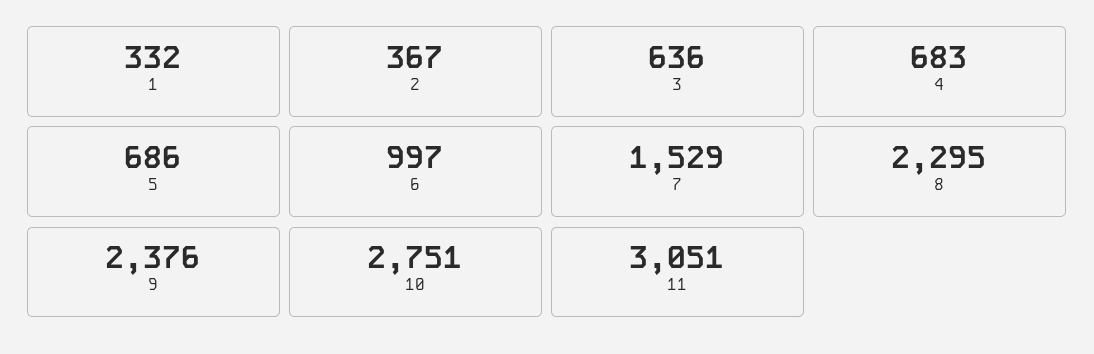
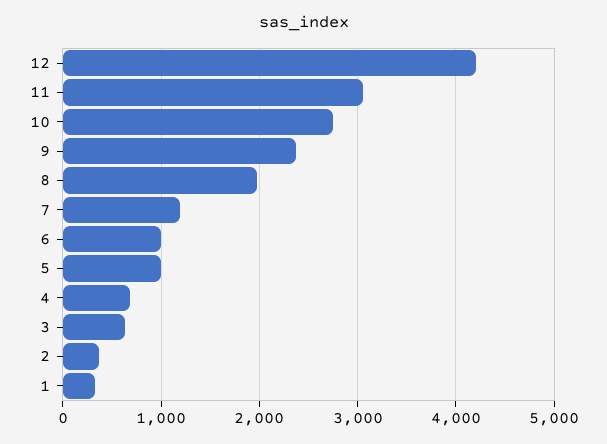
5: 686 -> 1000
7: 1529 -> 1200
8: 2295 -> 2000
12: none -> 4200

